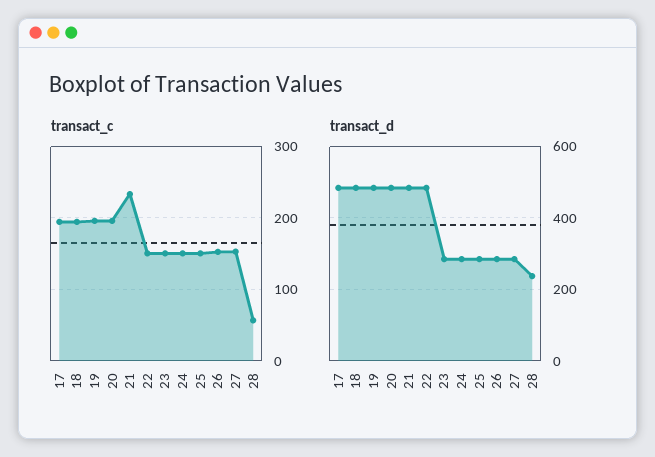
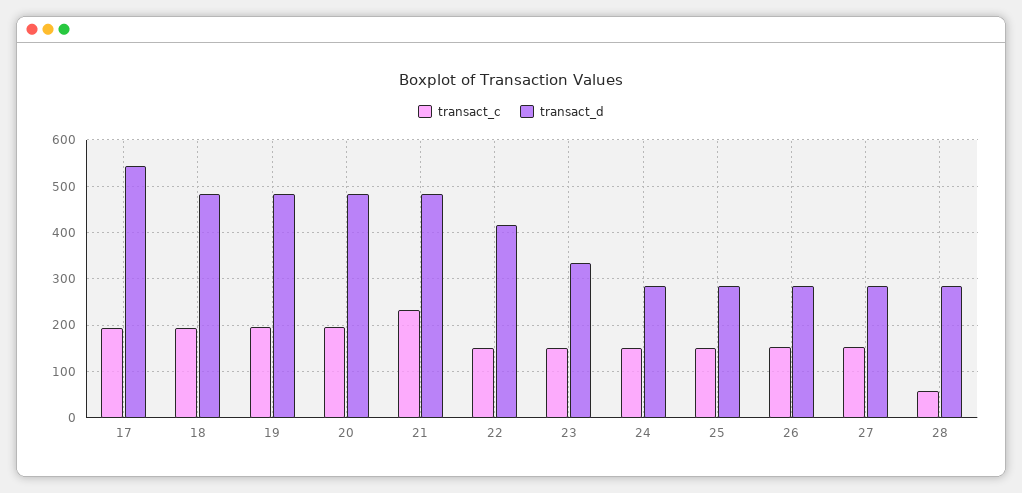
transact_d, 17: 480 -> 540
transact_d, 22: 480 -> 420
transact_d, 23: 280 -> 340
transact_d, 28: 240 -> 280

